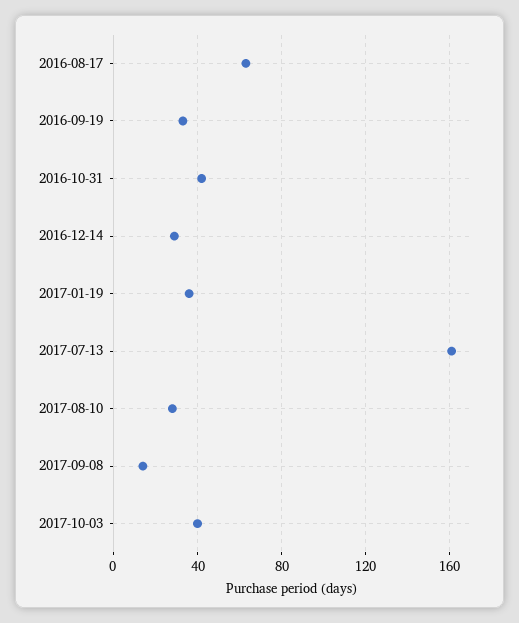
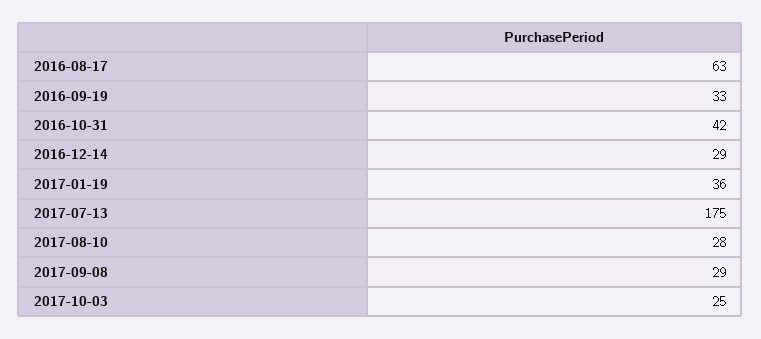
2017-07-13: 160 -> 175
2017-09-08: 15 -> 29
2017-10-03: 40 -> 25

